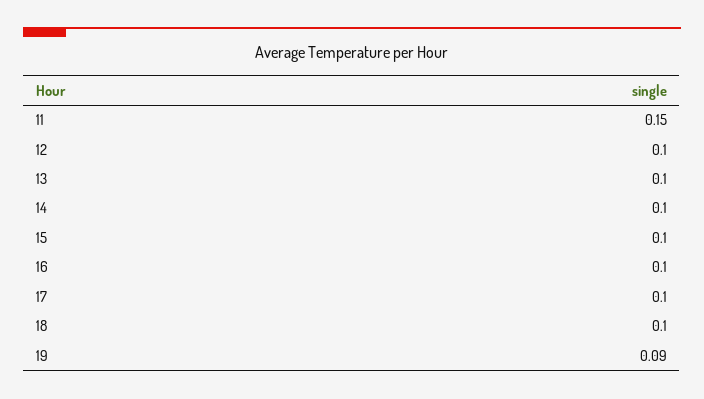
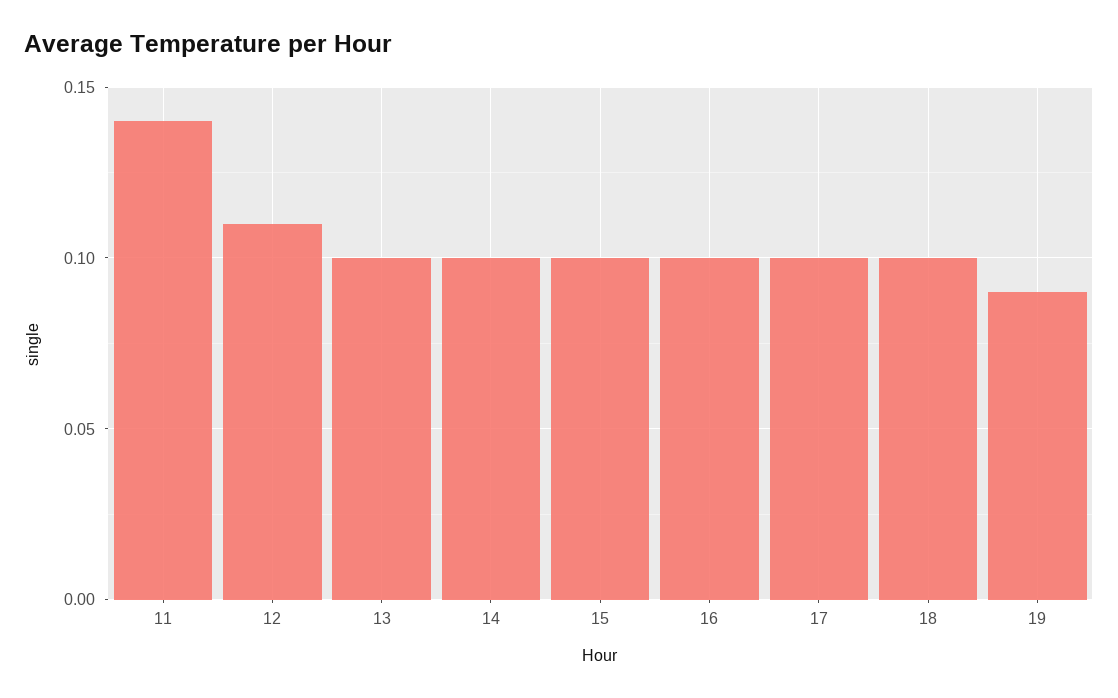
11: 0.15 -> 0.14
12: 0.1 -> 0.11

